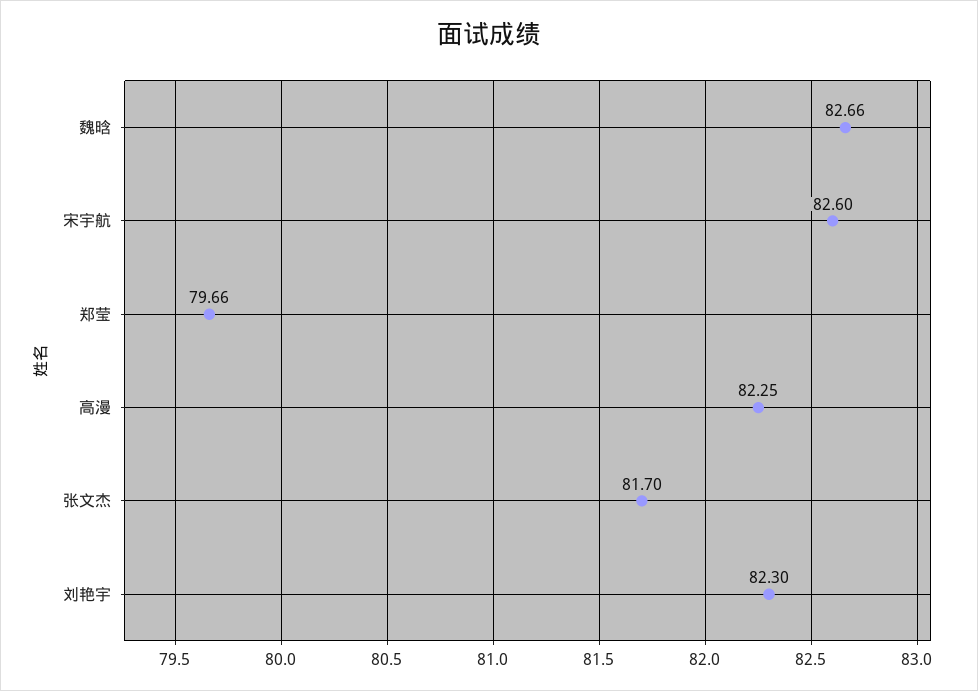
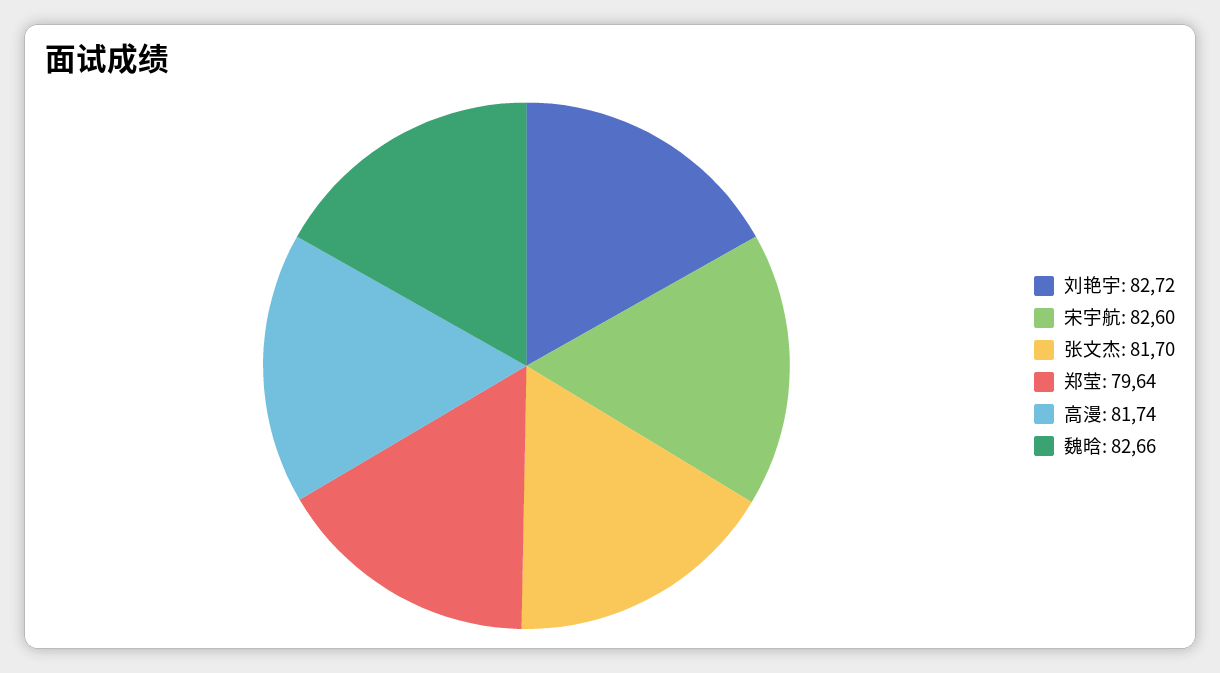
郑莹: 79.66 -> 79.64
高漫: 82.25 -> 81.74
刘艳宇: 82.3 -> 82.72

